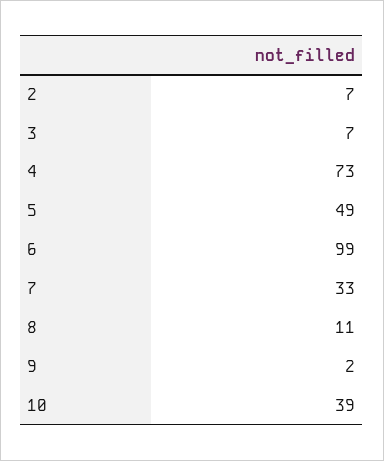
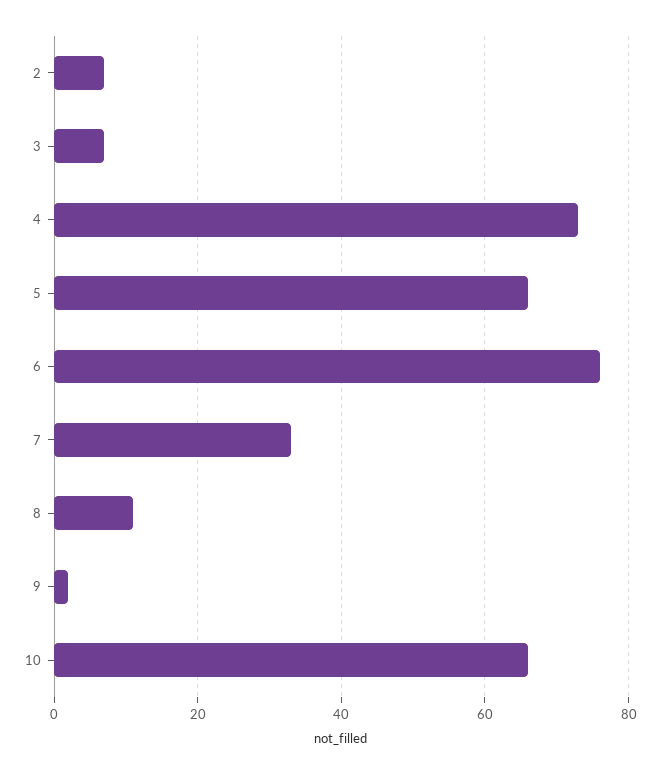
5: 49 -> 65
6: 99 -> 75
10: 39 -> 65

